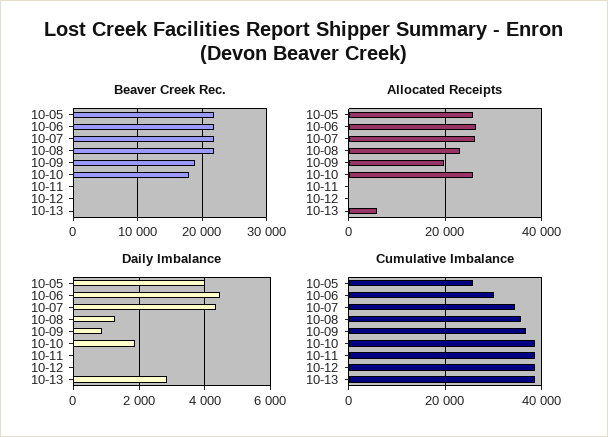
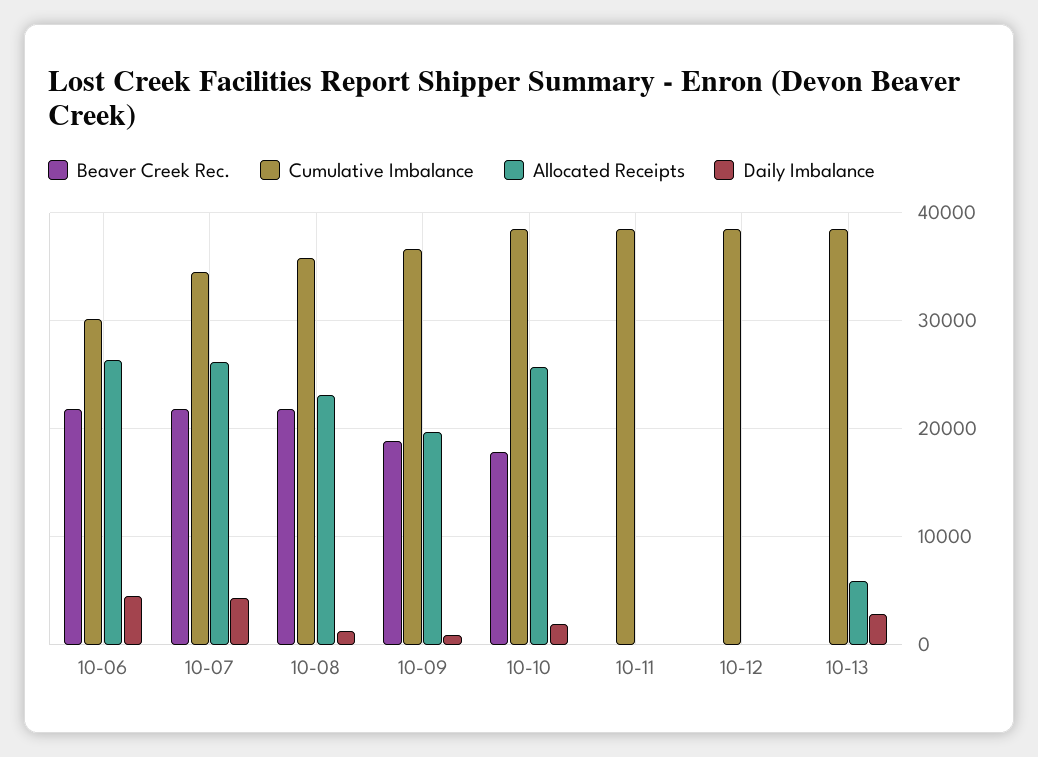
Beaver Creek Rec., 10-05: 22000 -> none
Allocated Receipts, 10-05: 26000 -> none
Daily Imbalance, 10-05: 4000 -> none
Cumulative Imbalance, 10-05: 26000 -> none

